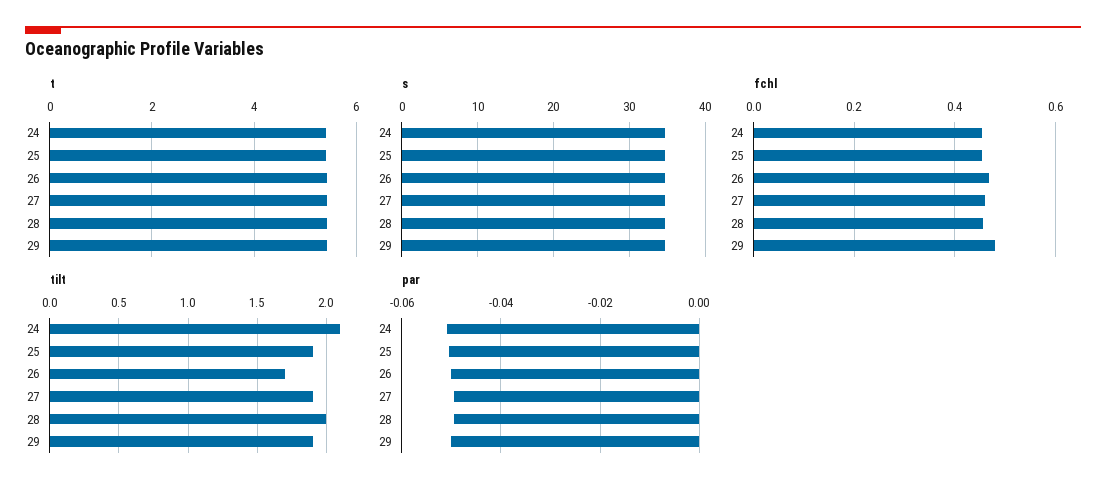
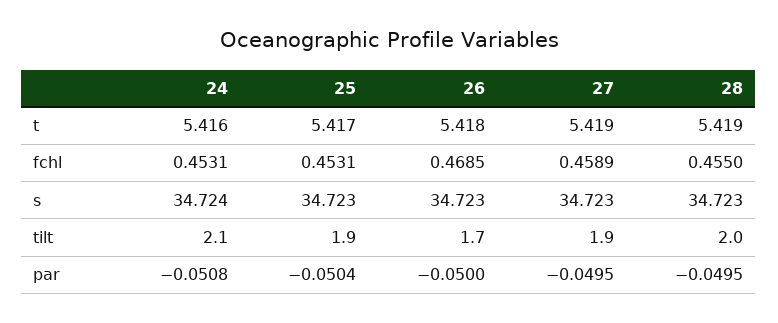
t, 29: 5.4 -> none
s, 29: 35 -> none
fchl, 29: 0.48 -> none
tilt, 29: 1.9 -> none
par, 29: -0.05 -> none

